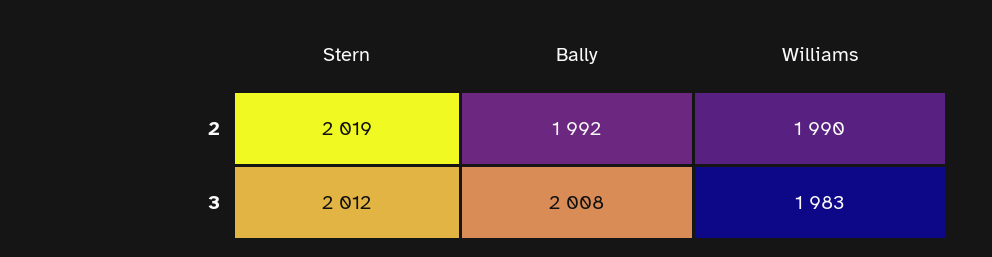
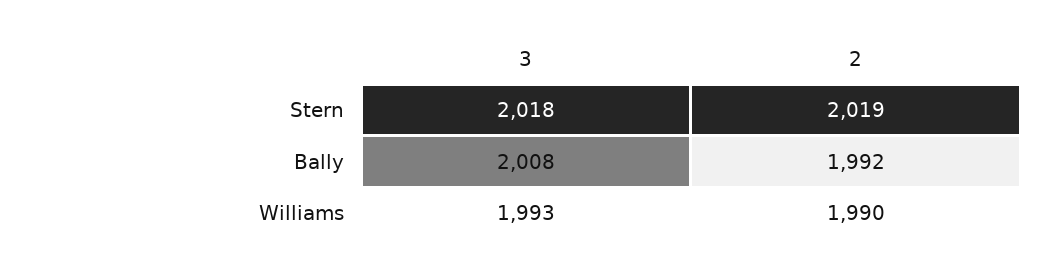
Stern, 3: 2012 -> 2018
Williams, 3: 1983 -> 1993

